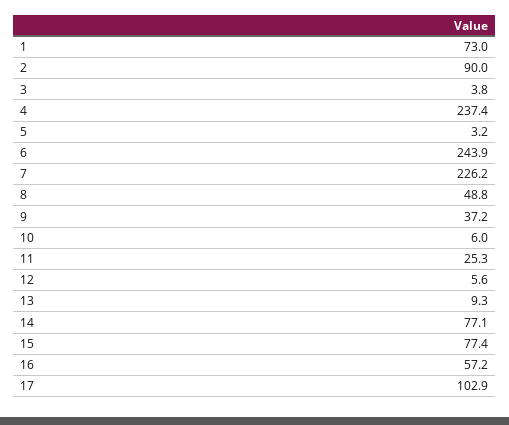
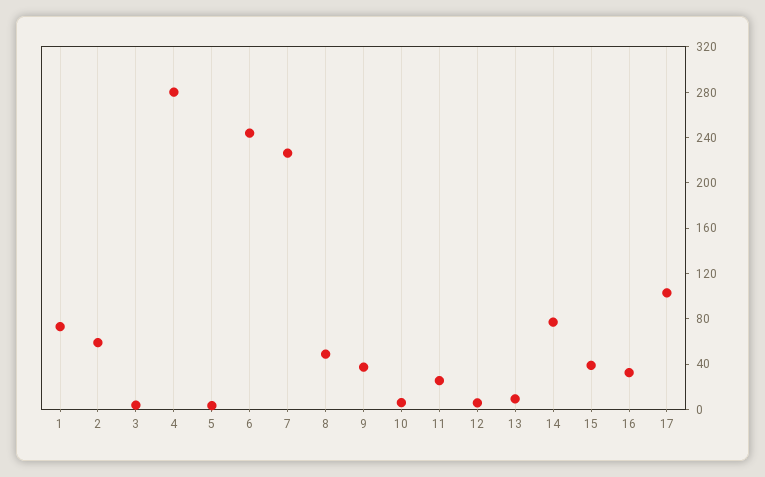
2: 90 -> 60
4: 237.4 -> 280
15: 77.4 -> 40
16: 57.2 -> 30

